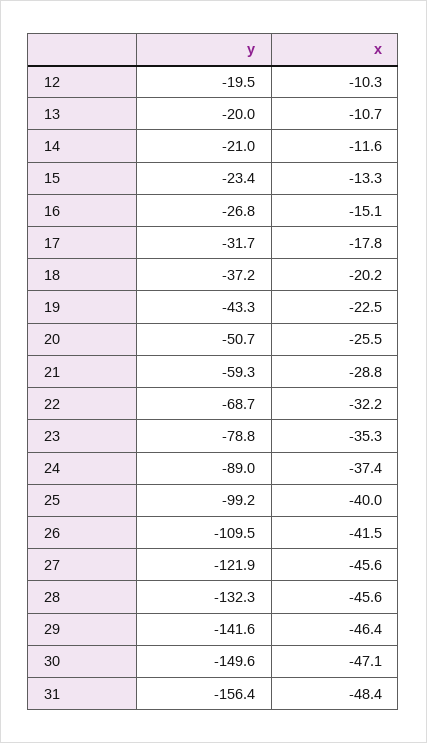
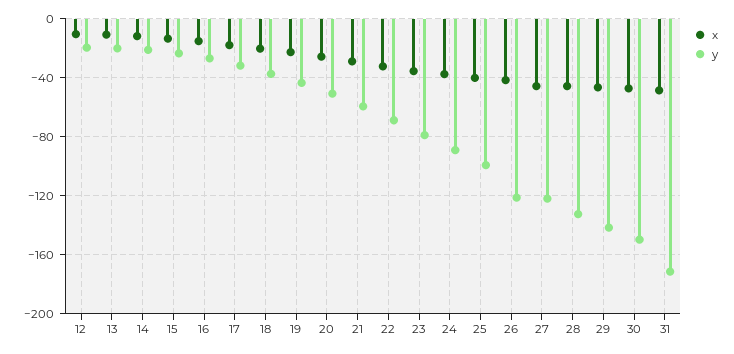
y, 26: -109.5 -> -120
y, 31: -156.4 -> -170

